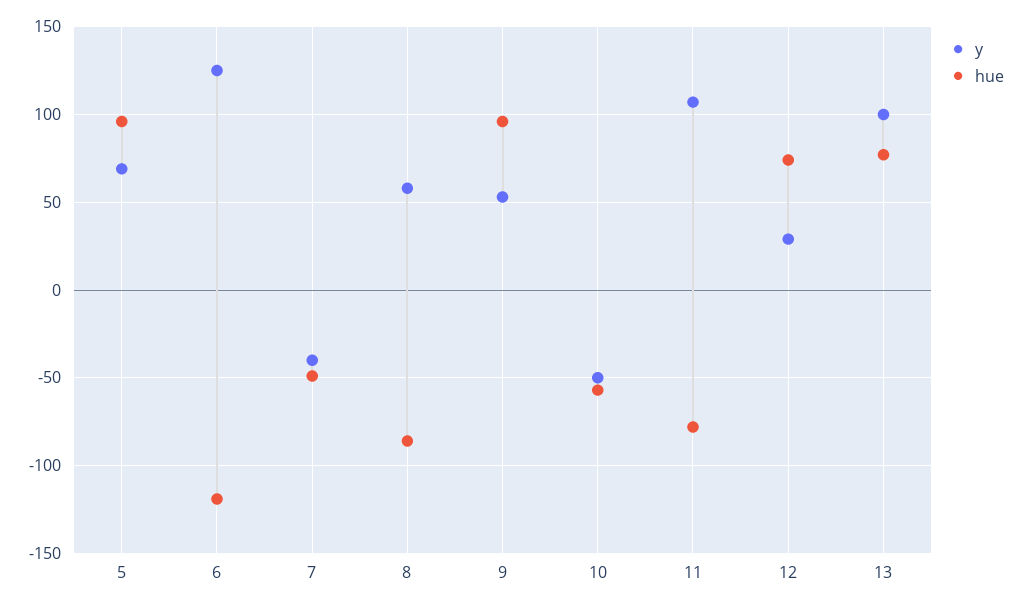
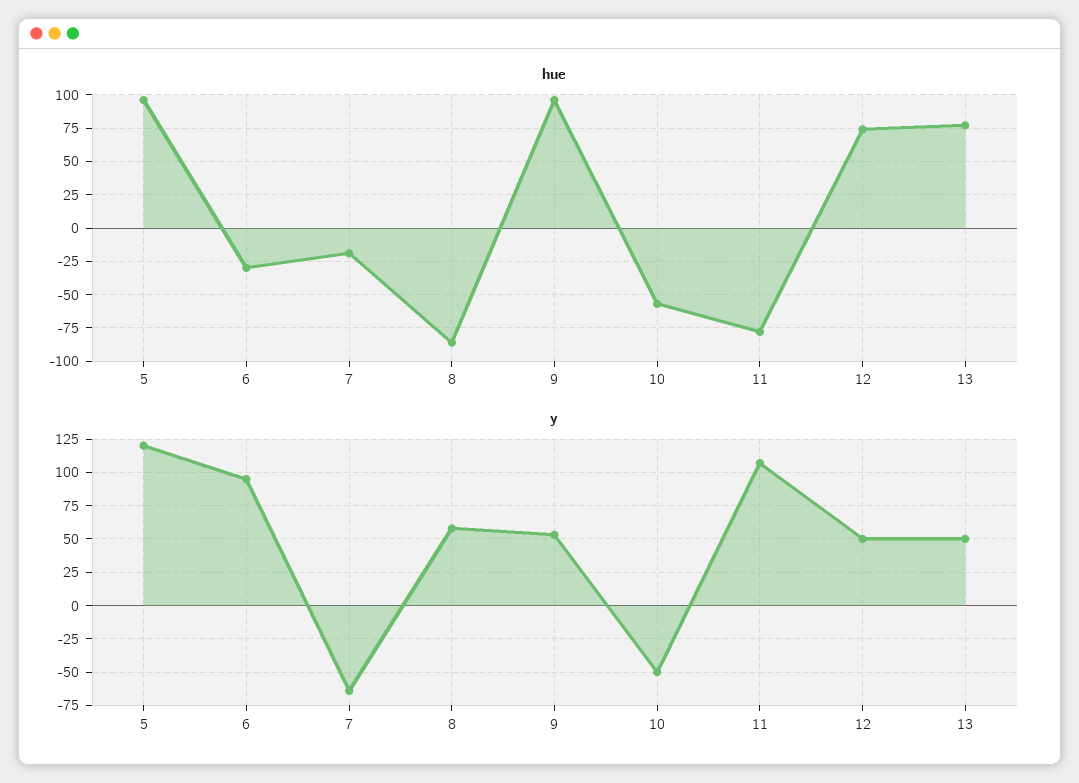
y, 5: 70 -> 120
y, 6: 125 -> 95
hue, 6: -120 -> -30
y, 7: -40 -> -65
hue, 7: -50 -> -20
y, 12: 30 -> 50
y, 13: 100 -> 50

